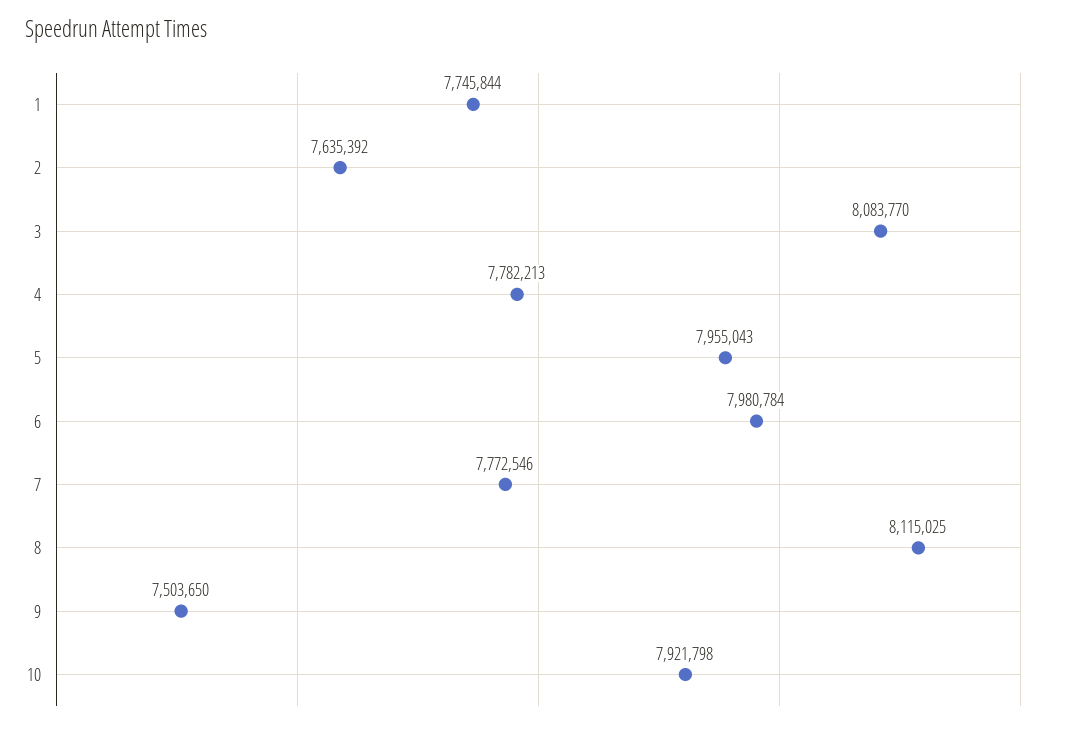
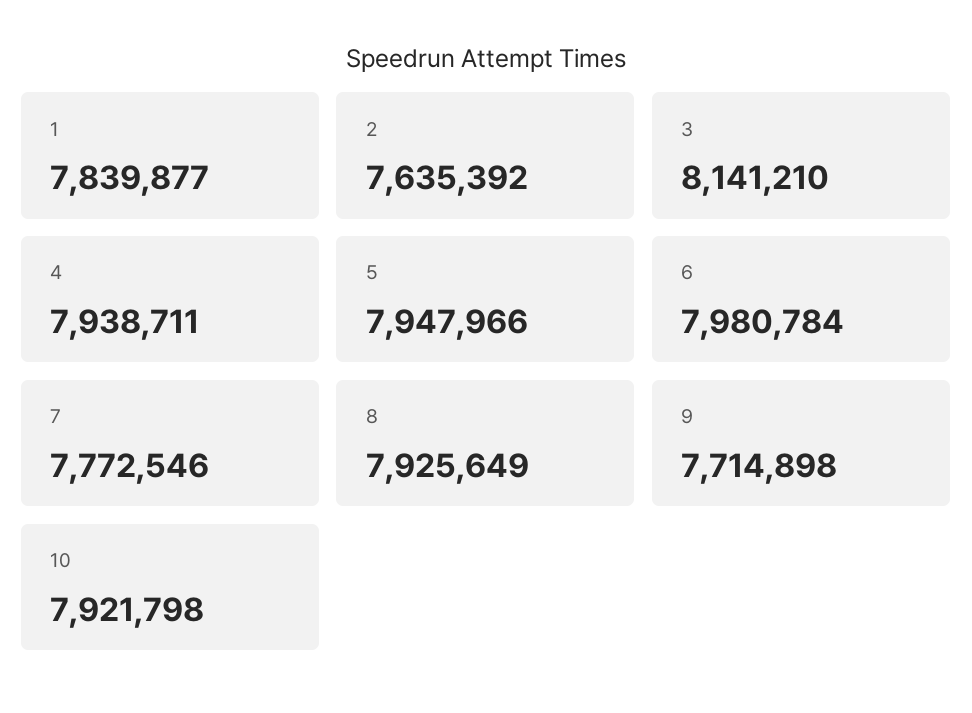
1: 7745844 -> 7839877
3: 8083770 -> 8141210
4: 7782213 -> 7938711
5: 7955043 -> 7947966
8: 8115025 -> 7925649
9: 7503650 -> 7714898

